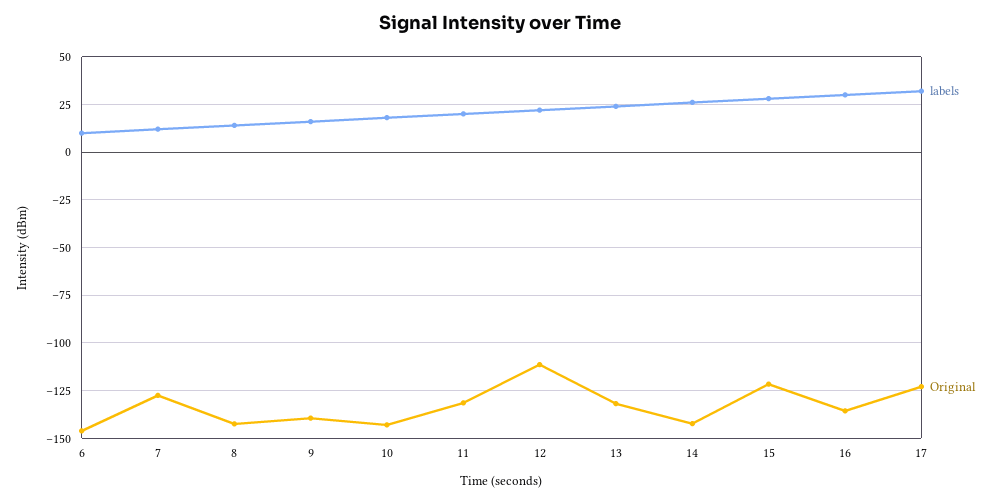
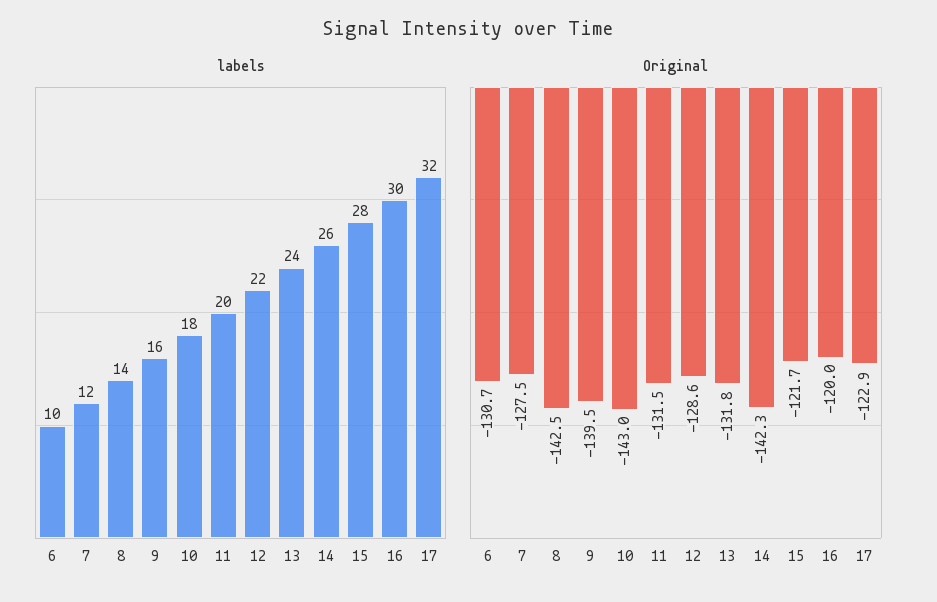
Original, 6: -145 -> -130.7
Original, 12: -110 -> -128.6
Original, 16: -135 -> -120

